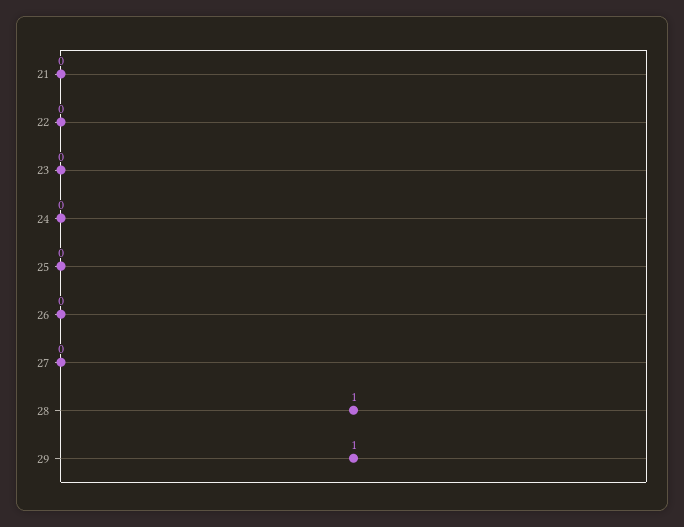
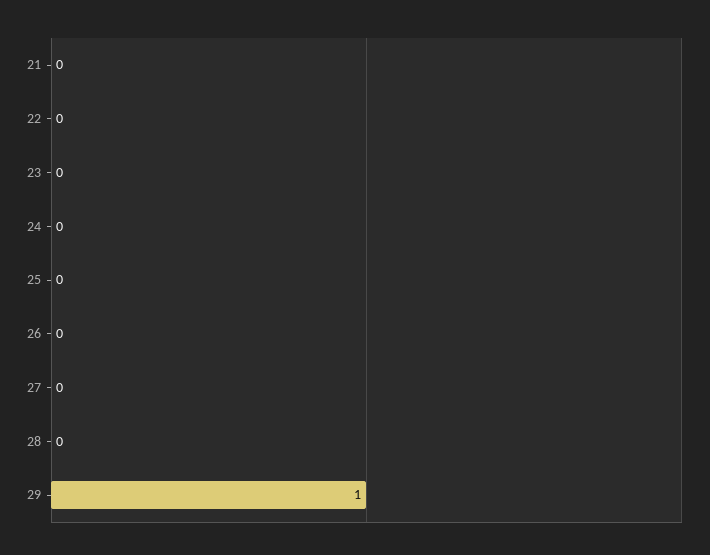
28: 1 -> 0

